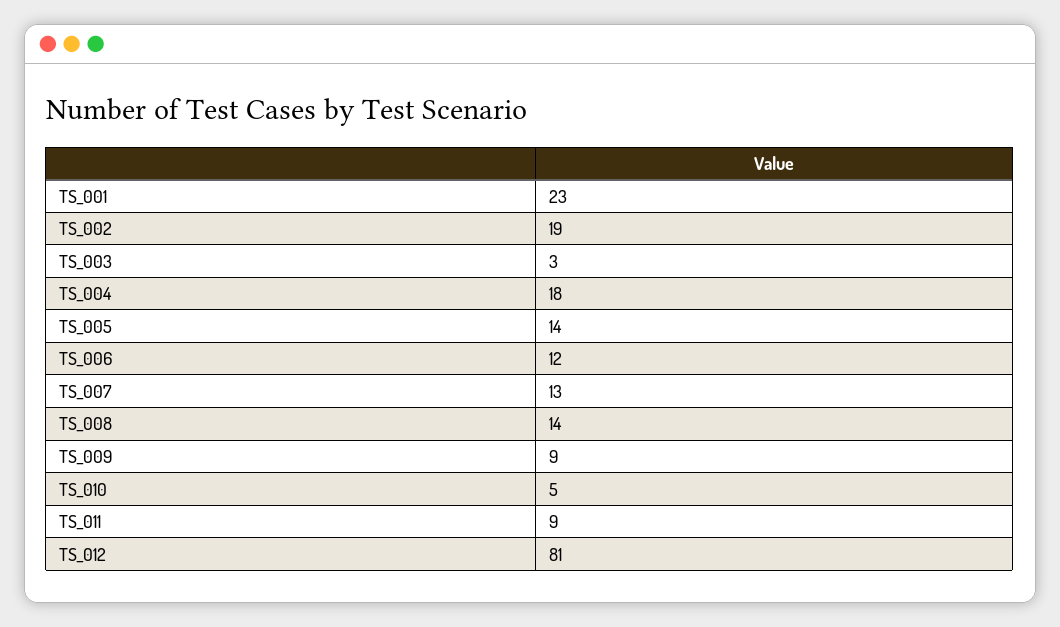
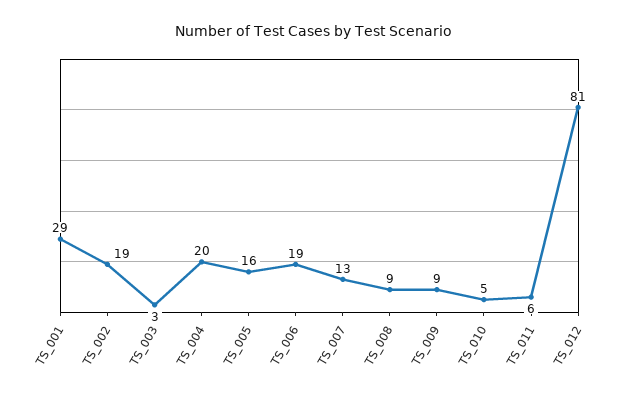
TS_001: 23 -> 29
TS_004: 18 -> 20
TS_005: 14 -> 16
TS_006: 12 -> 19
TS_008: 14 -> 9
TS_011: 9 -> 6

